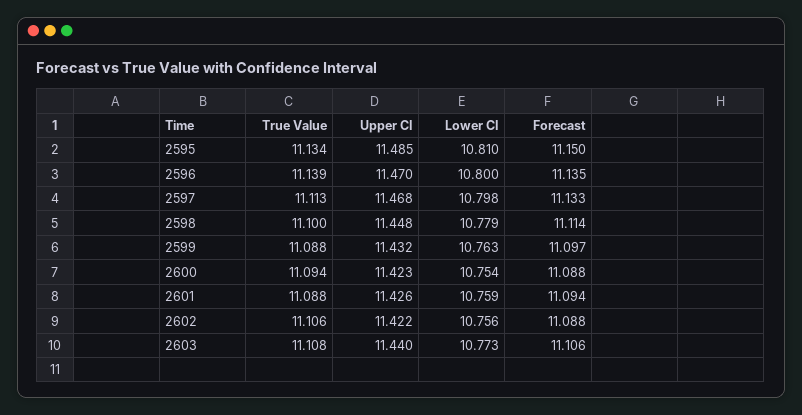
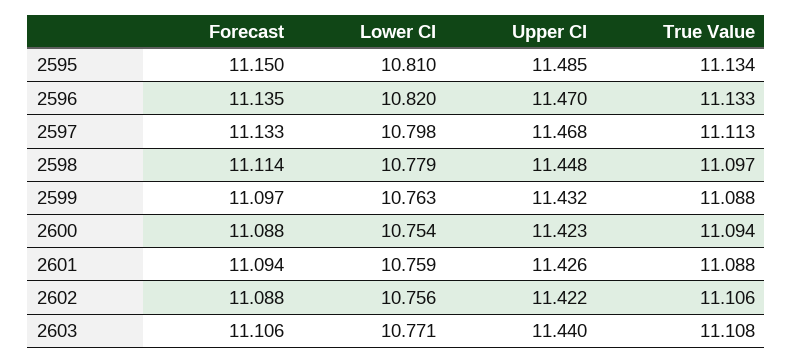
True Value, 2596: 11.139 -> 11.133
Lower CI, 2596: 10.8 -> 10.82
True Value, 2598: 11.1 -> 11.097
Lower CI, 2603: 10.773 -> 10.771

